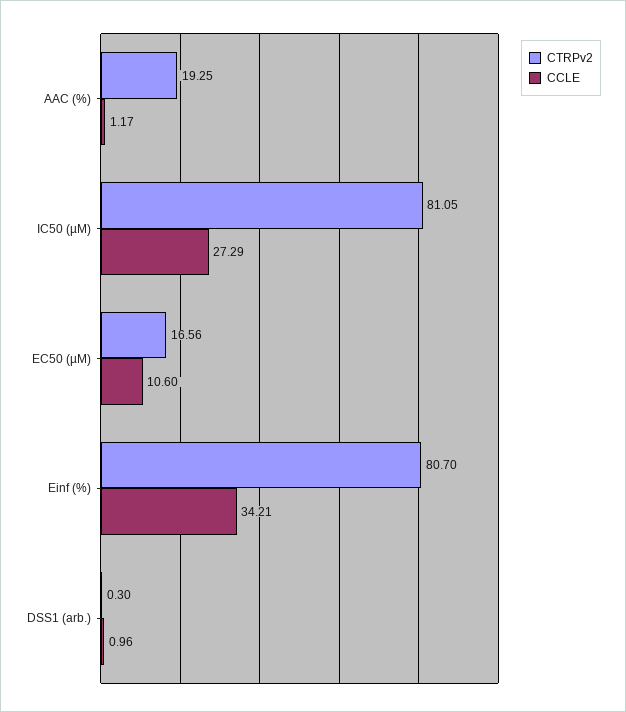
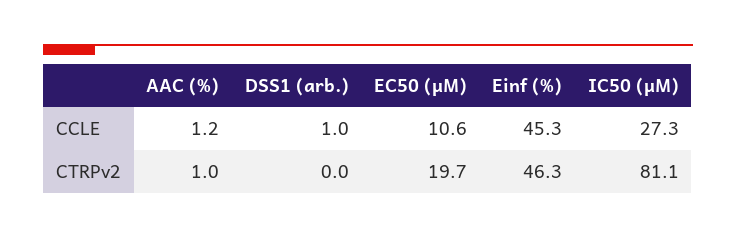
CTRPv2, AAC (%): 19.25 -> 1
CTRPv2, EC50 (µM): 16.56 -> 19.7
CTRPv2, Einf (%): 80.7 -> 46.3
CCLE, Einf (%): 34.21 -> 45.3
CTRPv2, DSS1 (arb.): 0.3 -> 0

